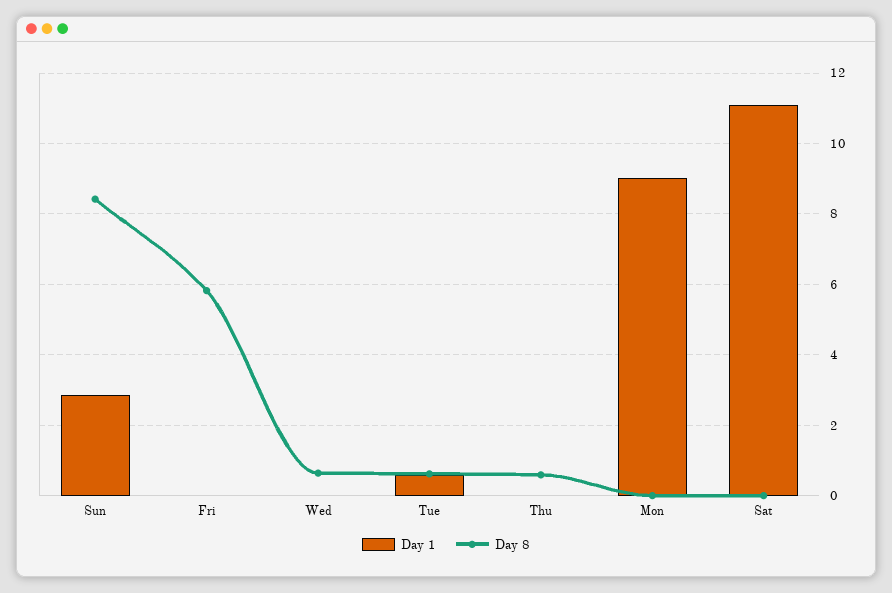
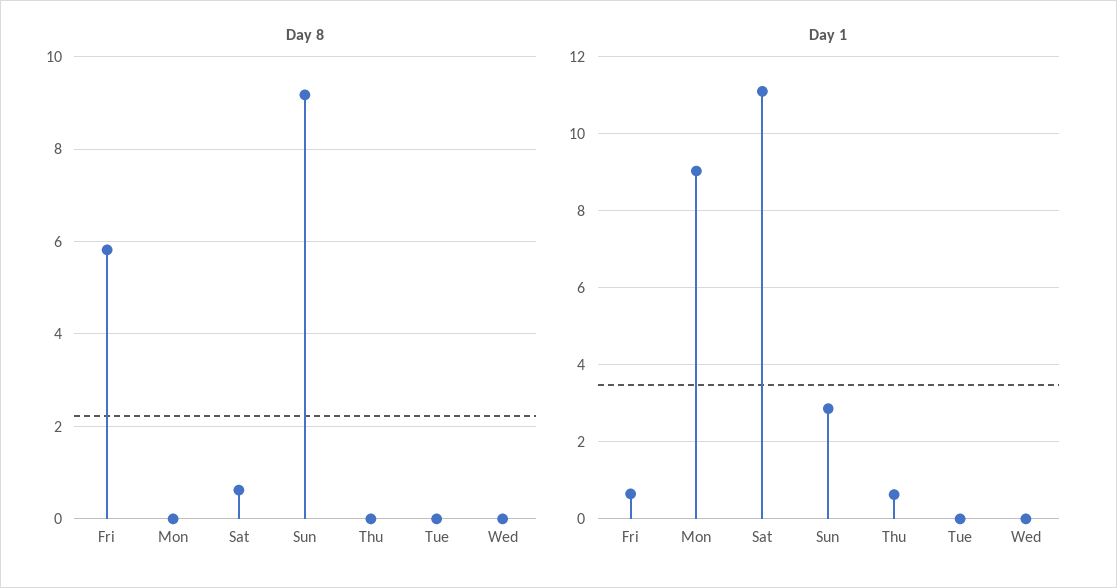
Day 8, Sun: 8.4 -> 9.2
Day 1, Fri: 0 -> 0.6
Day 8, Wed: 0.6 -> 0
Day 1, Tue: 0.6 -> 0
Day 8, Tue: 0.6 -> 0
Day 1, Thu: 0 -> 0.6
Day 8, Thu: 0.6 -> 0
Day 8, Sat: 0 -> 0.6

